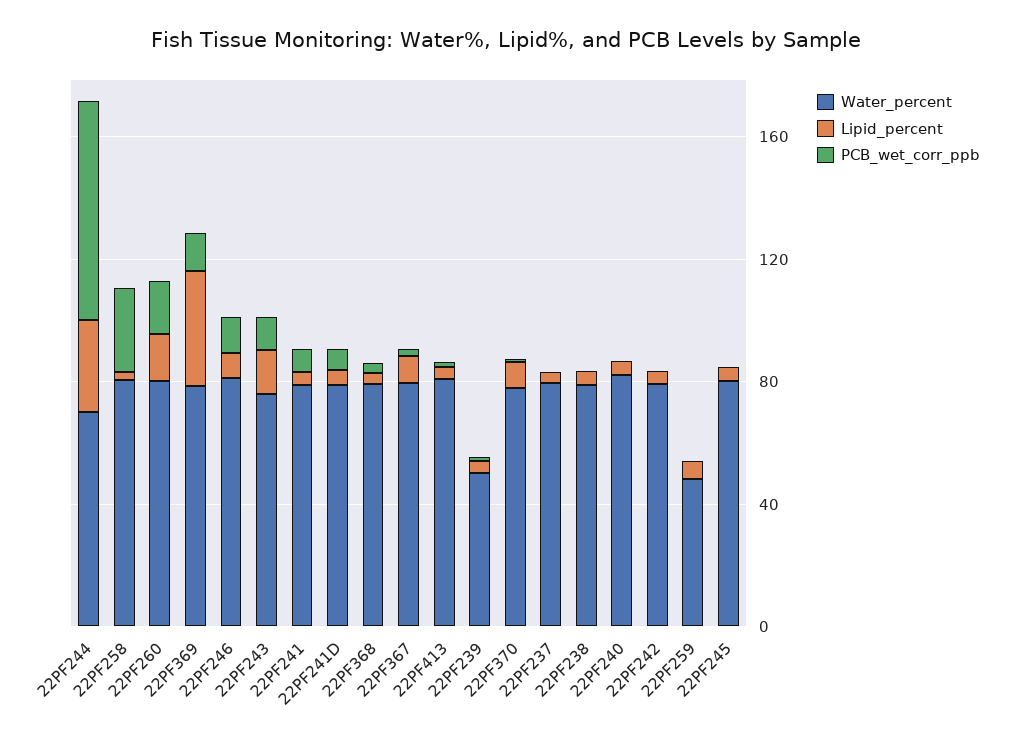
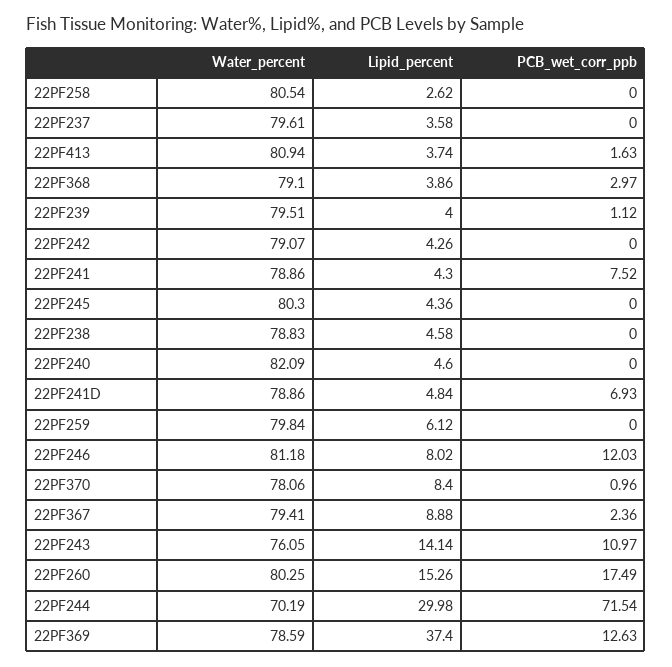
PCB_wet_corr_ppb, 22PF258: 30 -> 0
Water_percent, 22PF239: 50 -> 79.51
Water_percent, 22PF259: 50 -> 79.84

